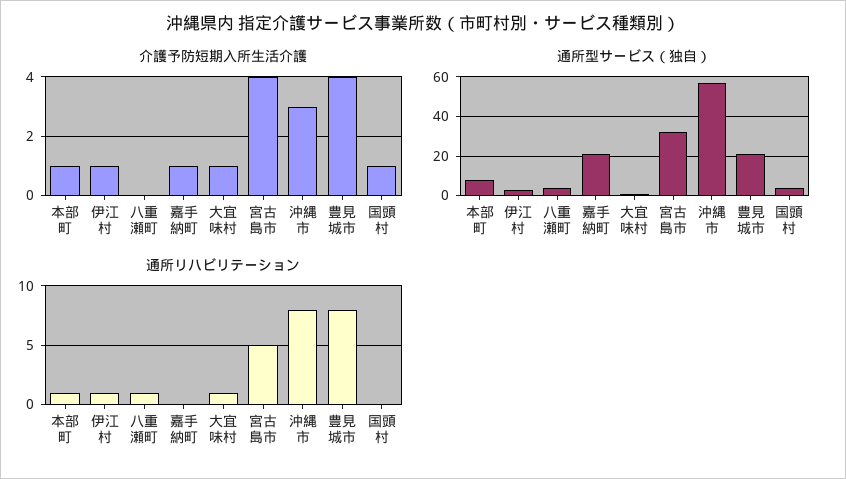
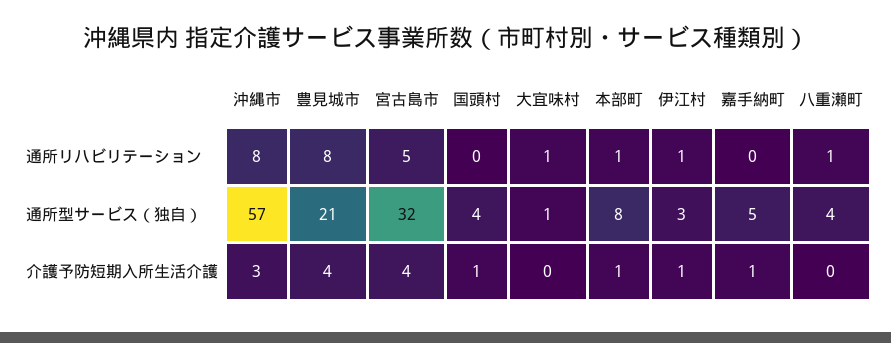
介護予防短期入所生活介護, 大宜味村: 1 -> 0
通所型サービス（独自）, 嘉手納町: 20 -> 5

